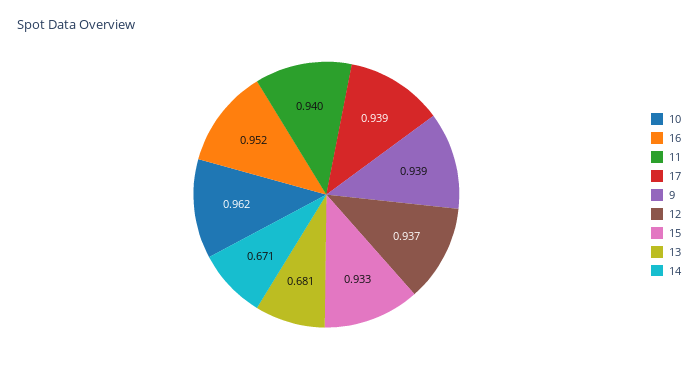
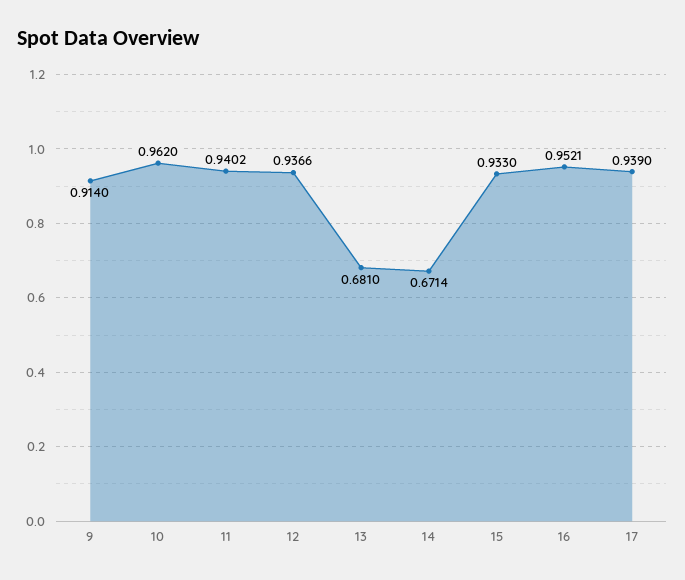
9: 0.939 -> 0.914

